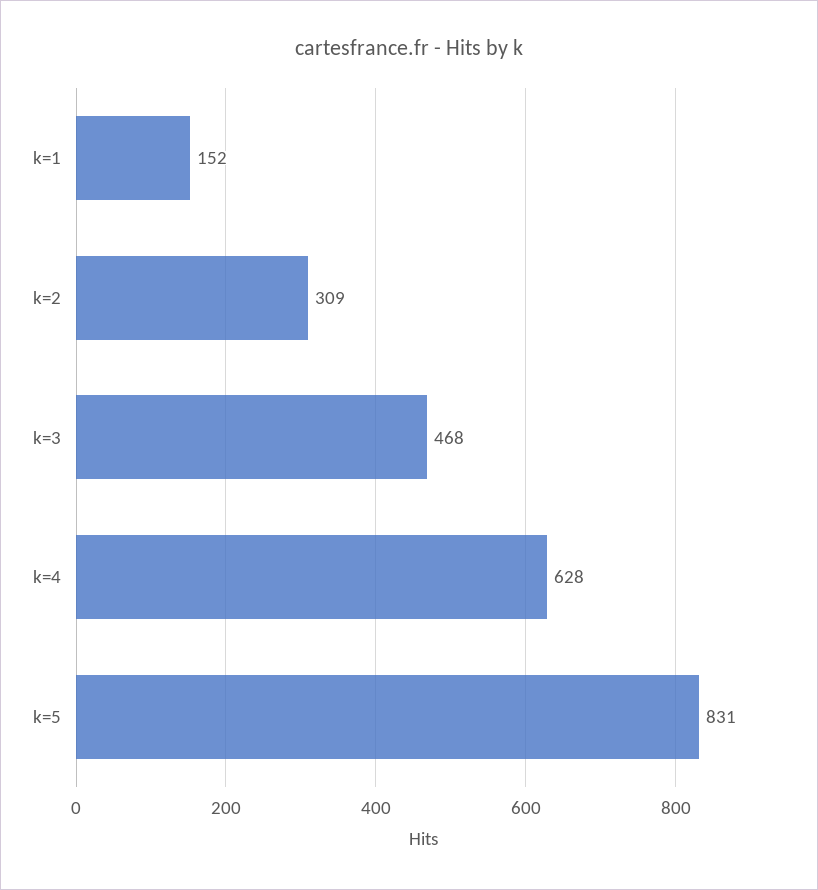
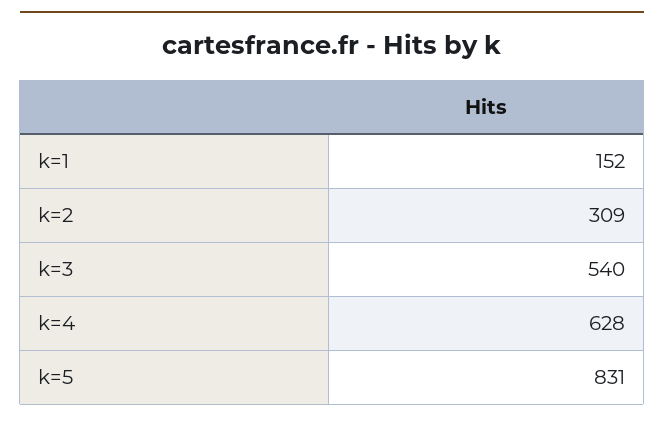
k=3: 468 -> 540

